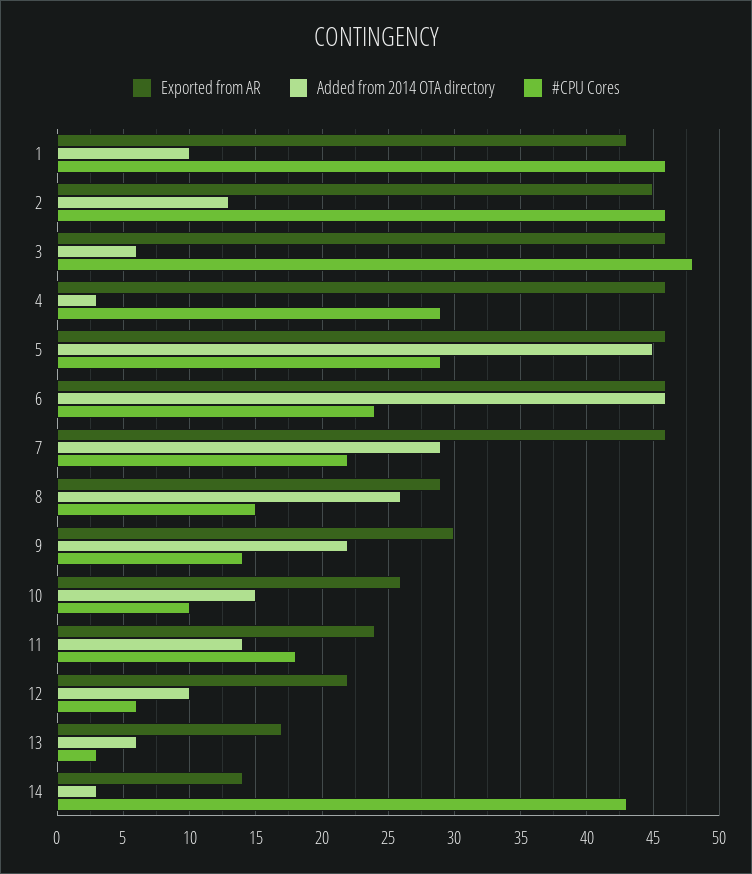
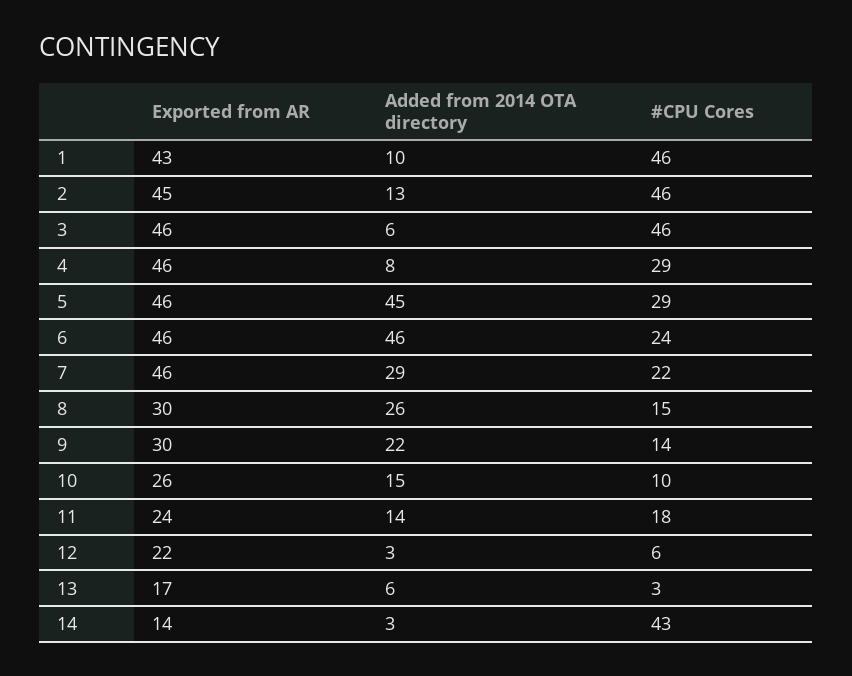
#CPU Cores, 3: 48 -> 46
Added from 2014 OTA directory, 4: 3 -> 8
Exported from AR, 8: 29 -> 30
Added from 2014 OTA directory, 12: 10 -> 3

